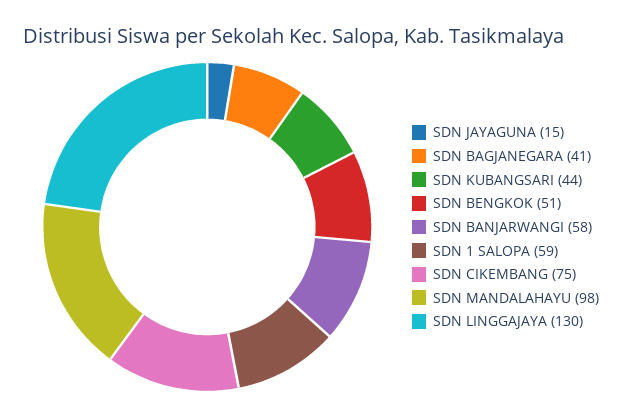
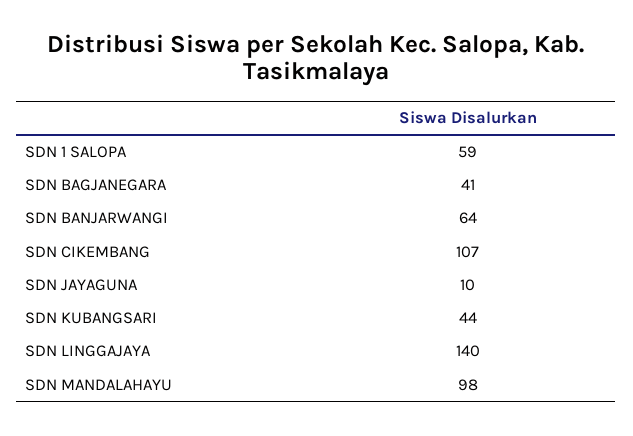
SDN JAYAGUNA: 15 -> 10
SDN BENGKOK: 51 -> none
SDN BANJARWANGI: 58 -> 64
SDN CIKEMBANG: 75 -> 107
SDN LINGGAJAYA: 130 -> 140

